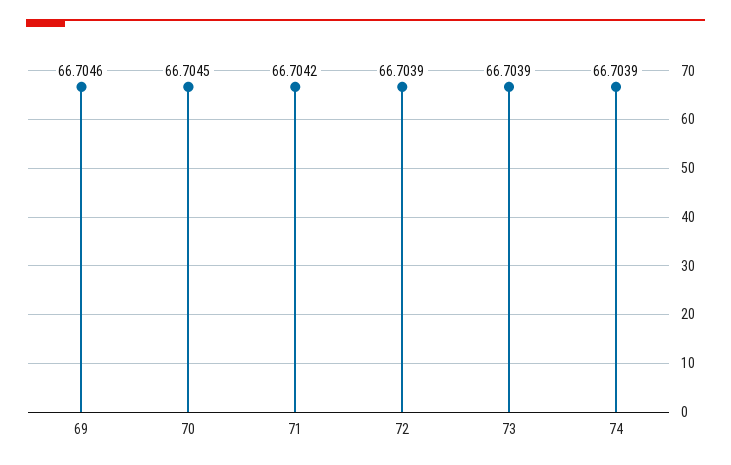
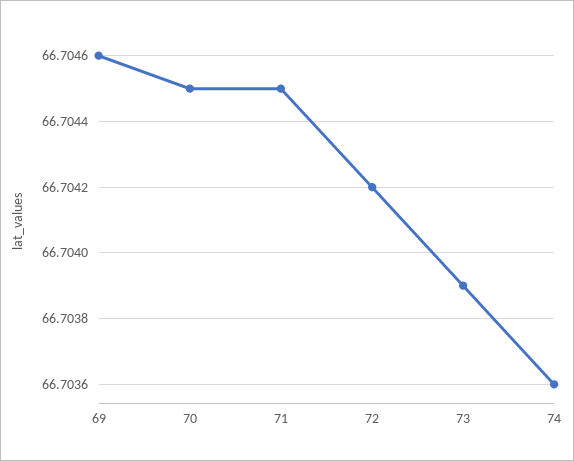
71: 66.7042 -> 66.7045
72: 66.7039 -> 66.7042
74: 66.7039 -> 66.7036

